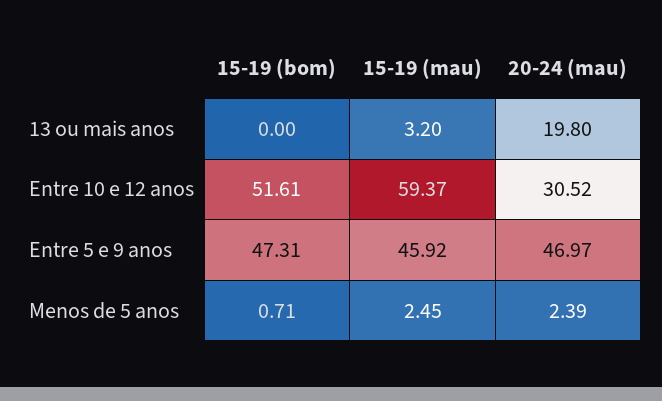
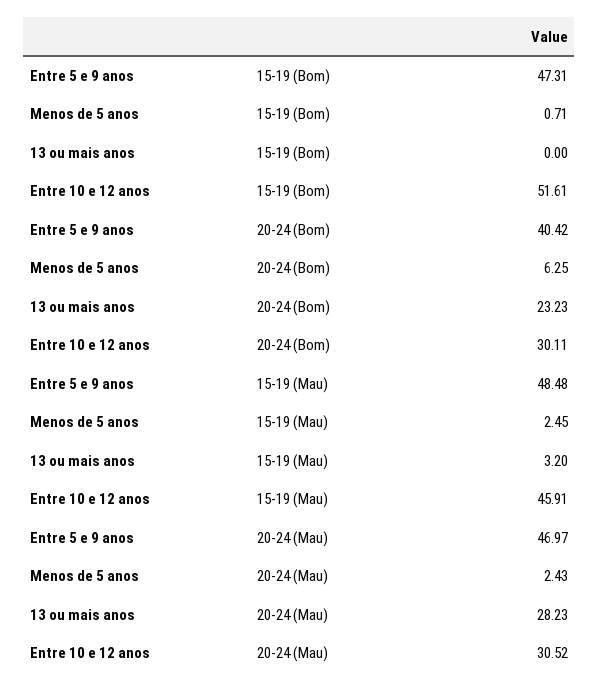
20-24 (mau), 13 ou mais anos: 19.8 -> 28.23
15-19 (mau), Entre 10 e 12 anos: 59.37 -> 45.91
15-19 (mau), Entre 5 e 9 anos: 45.92 -> 48.48
20-24 (mau), Menos de 5 anos: 2.39 -> 2.43
20-24 (Bom), Entre 5 e 9 anos: none -> 40.42
20-24 (Bom), Menos de 5 anos: none -> 6.25
20-24 (Bom), 13 ou mais anos: none -> 23.23
20-24 (Bom), Entre 10 e 12 anos: none -> 30.11

